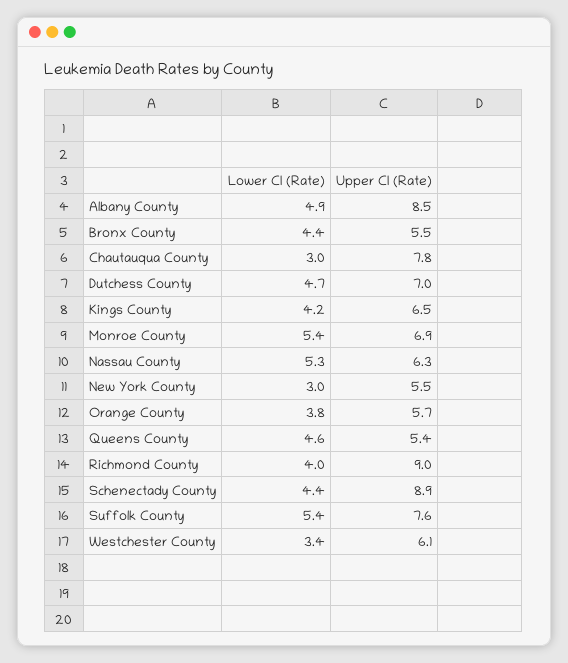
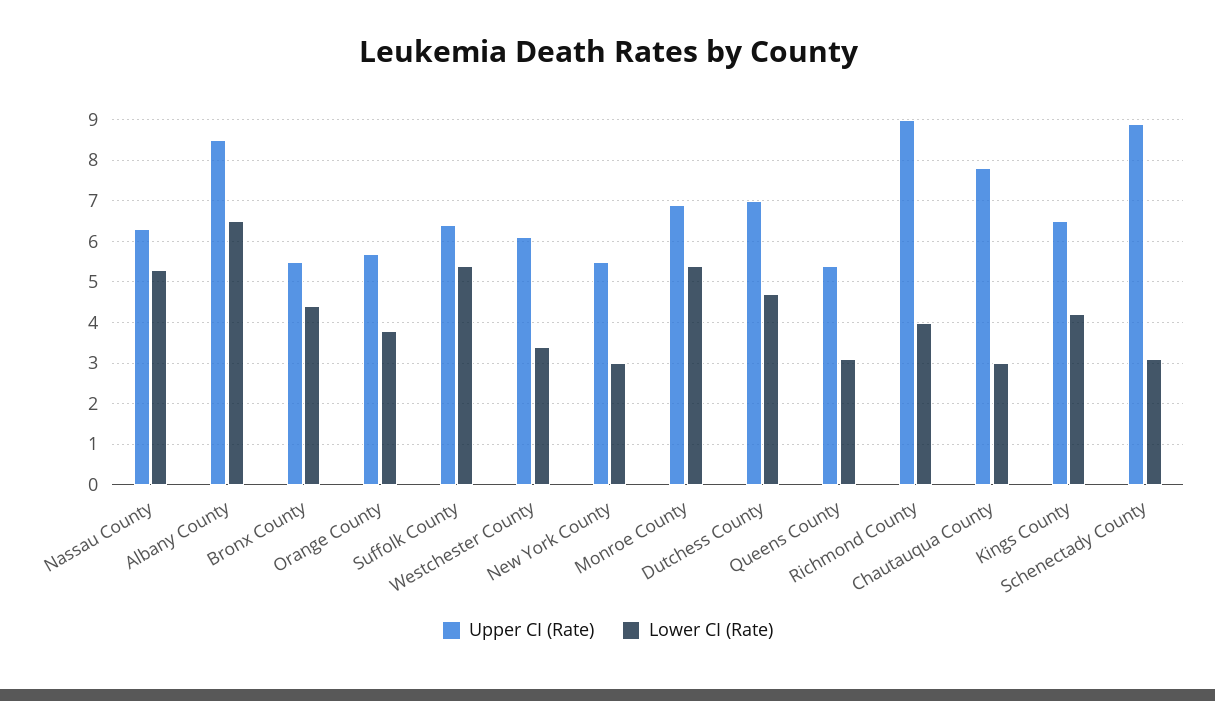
Lower CI (Rate), Albany County: 4.9 -> 6.5
Lower CI (Rate), Queens County: 4.6 -> 3
Lower CI (Rate), Schenectady County: 4.4 -> 3
Upper CI (Rate), Suffolk County: 7.6 -> 6.5

